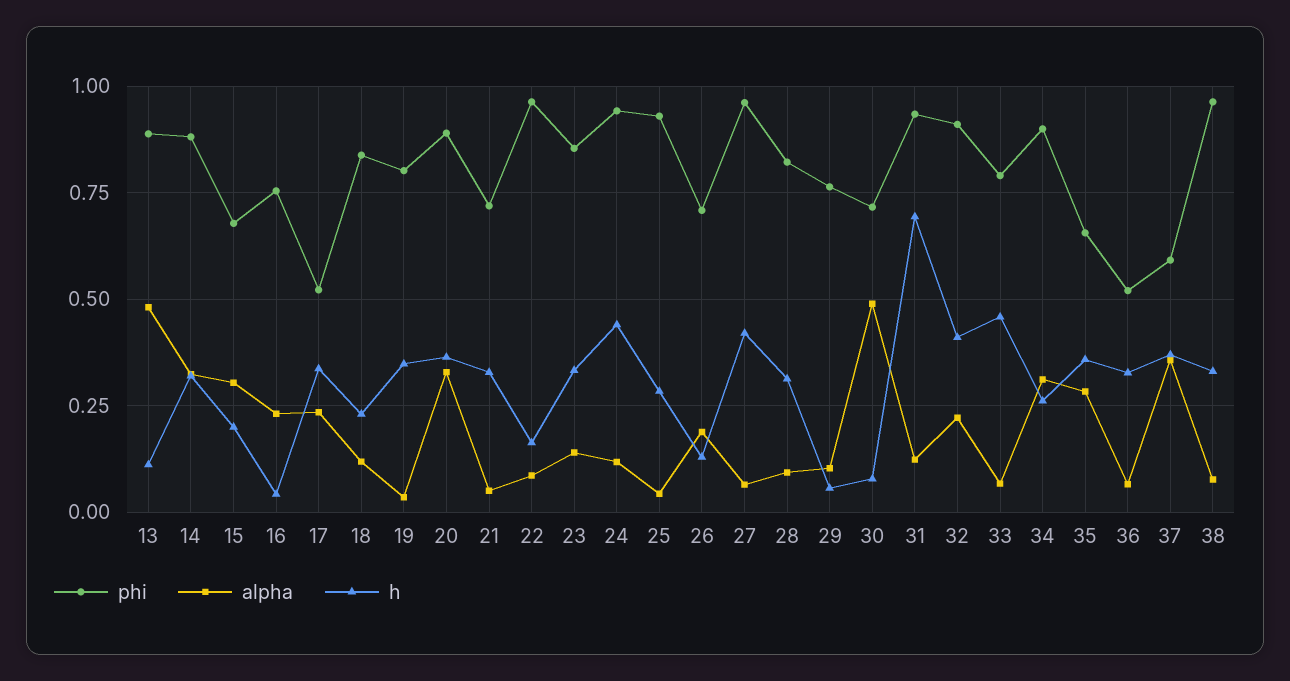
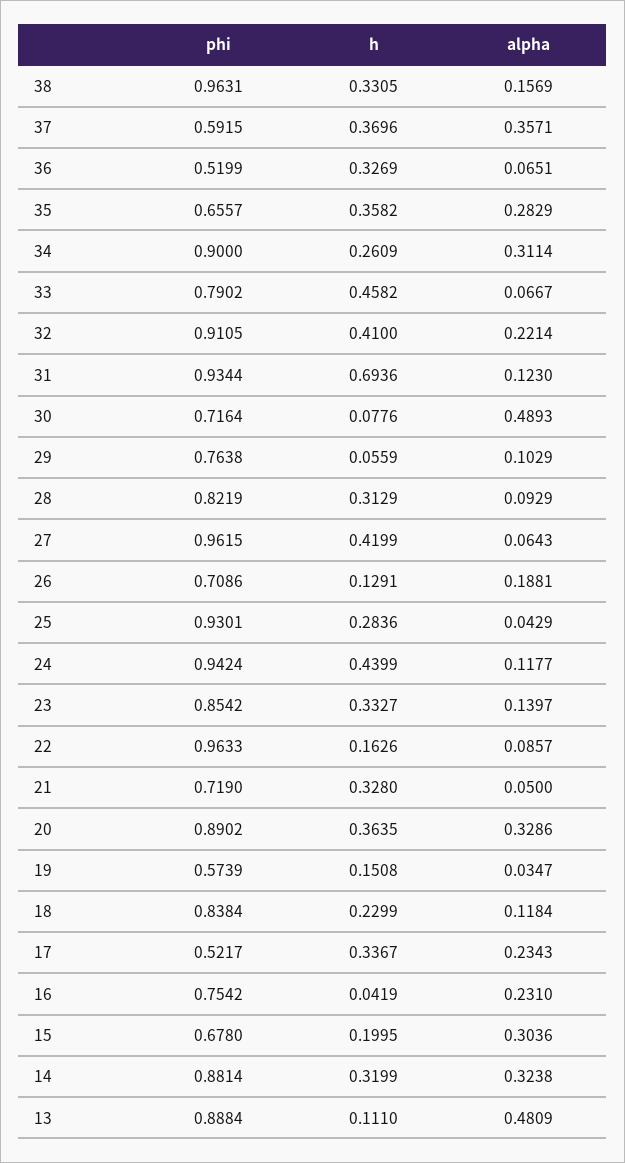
phi, 19: 0.8 -> 0.5739
h, 19: 0.35 -> 0.1508
alpha, 38: 0.075 -> 0.1569

